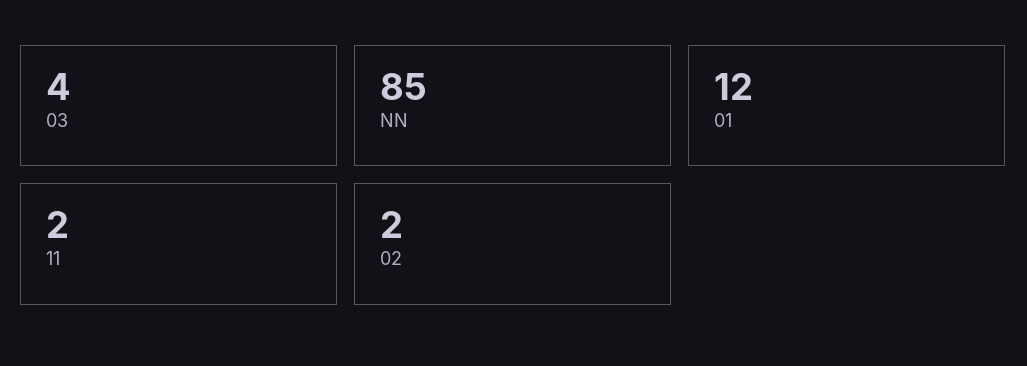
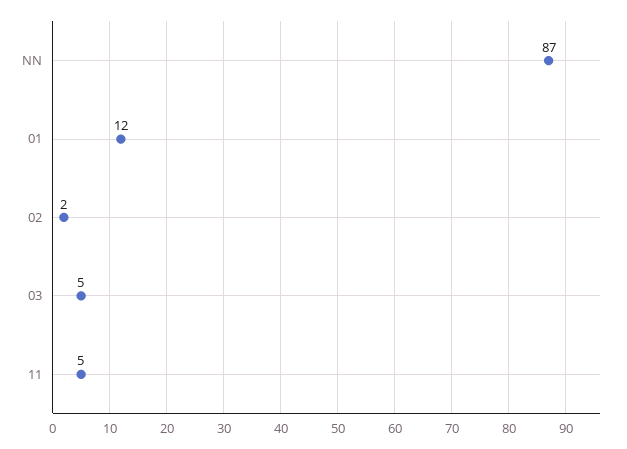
03: 4 -> 5
NN: 85 -> 87
11: 2 -> 5

